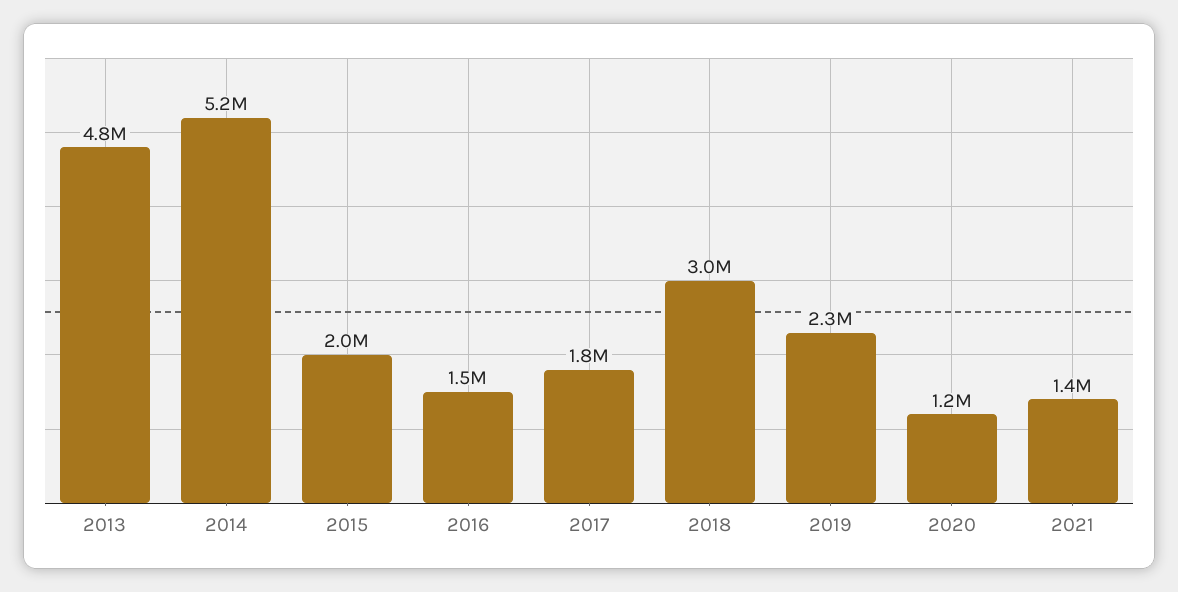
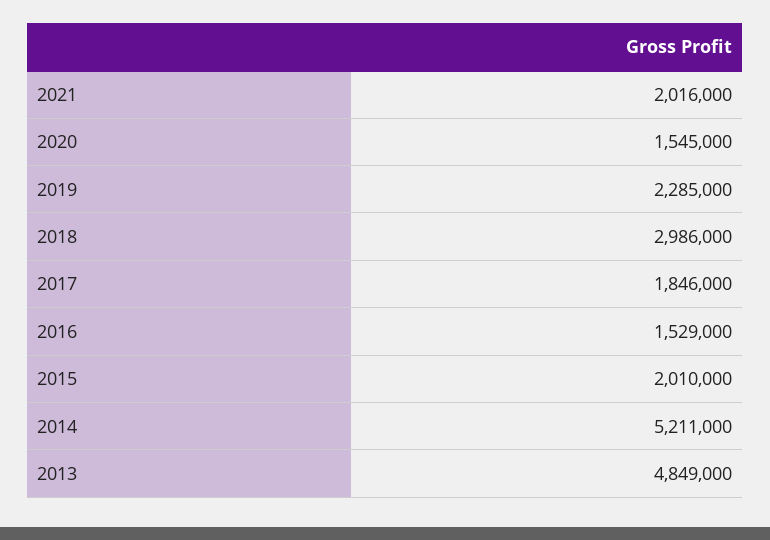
2020: 1200000 -> 1545000
2021: 1400000 -> 2016000

